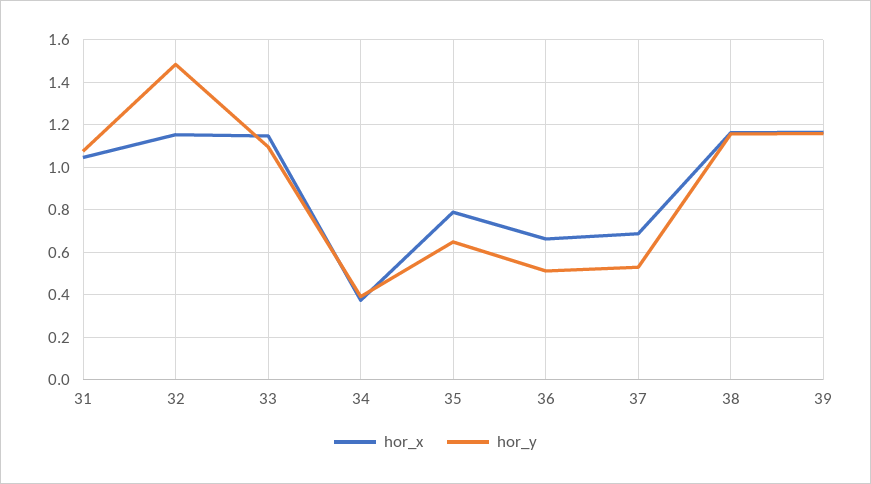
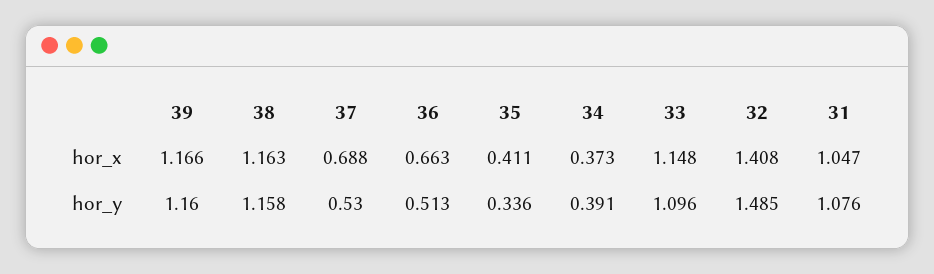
hor_x, 32: 1.15 -> 1.408
hor_x, 35: 0.8 -> 0.411
hor_y, 35: 0.65 -> 0.336

